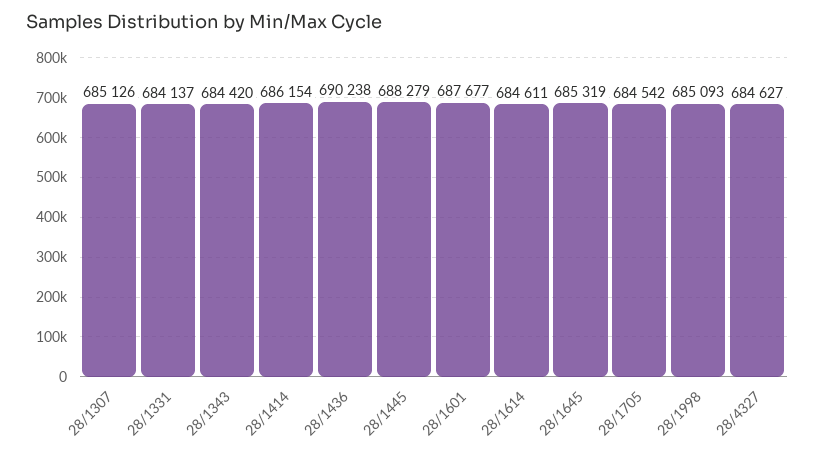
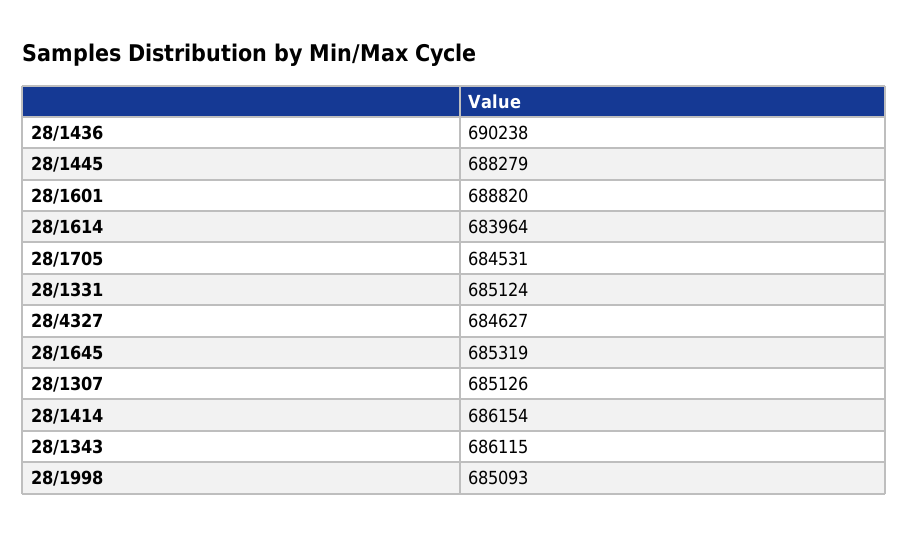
28/1331: 684137 -> 685124
28/1343: 684420 -> 686115
28/1601: 687677 -> 688820
28/1614: 684611 -> 683964
28/1705: 684542 -> 684531

